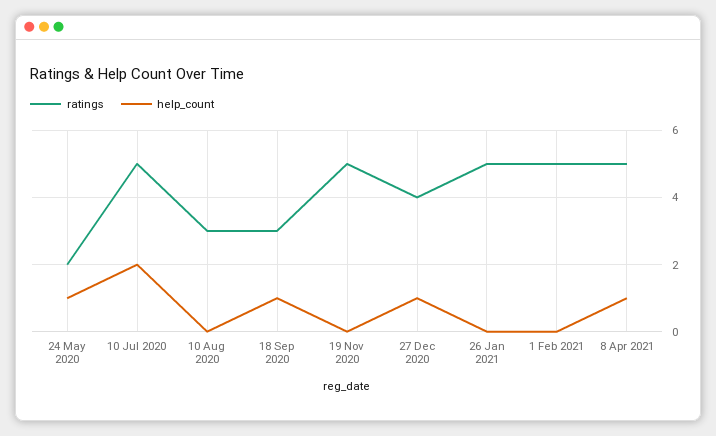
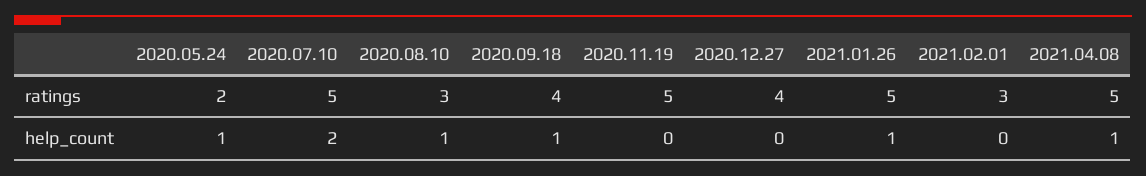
help_count, 10 Aug 2020: 0 -> 1
ratings, 18 Sep 2020: 3 -> 4
help_count, 27 Dec 2020: 1 -> 0
help_count, 26 Jan 2021: 0 -> 1
ratings, 1 Feb 2021: 5 -> 3

